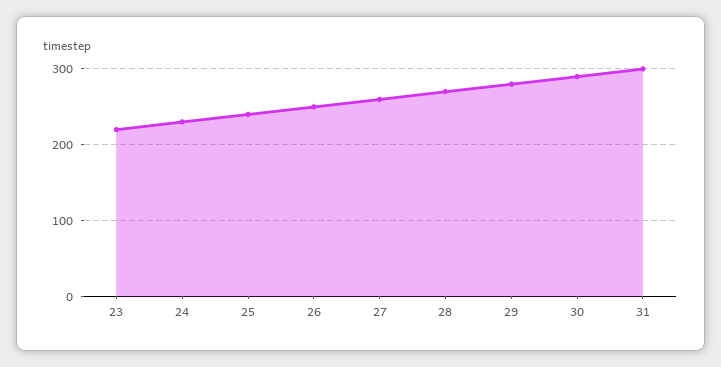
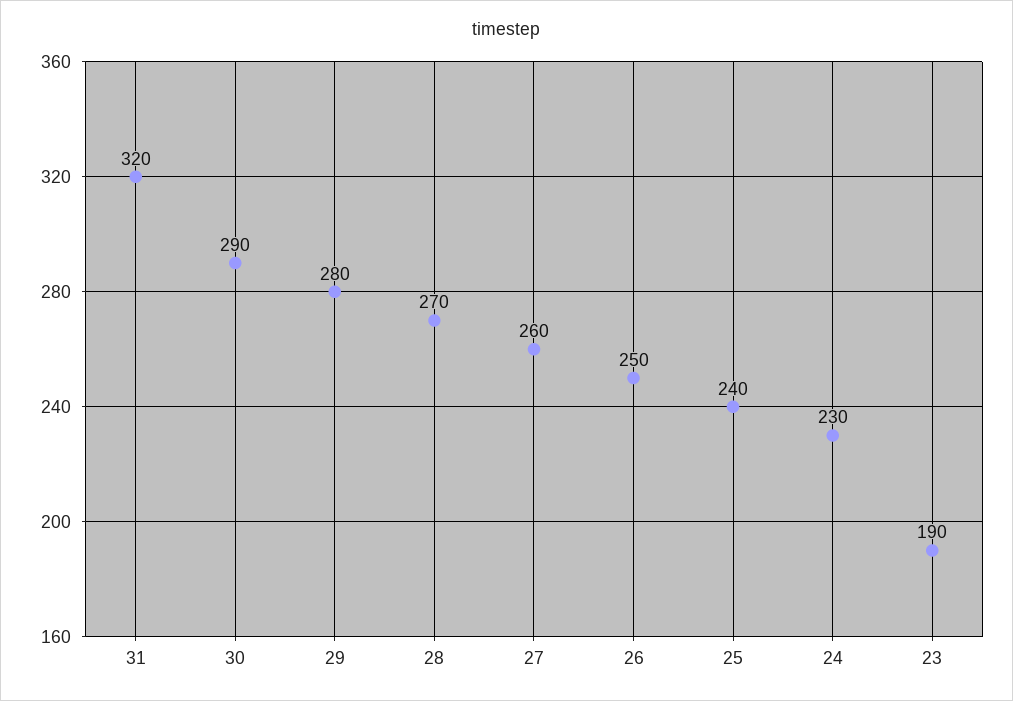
23: 220 -> 190
31: 300 -> 320

